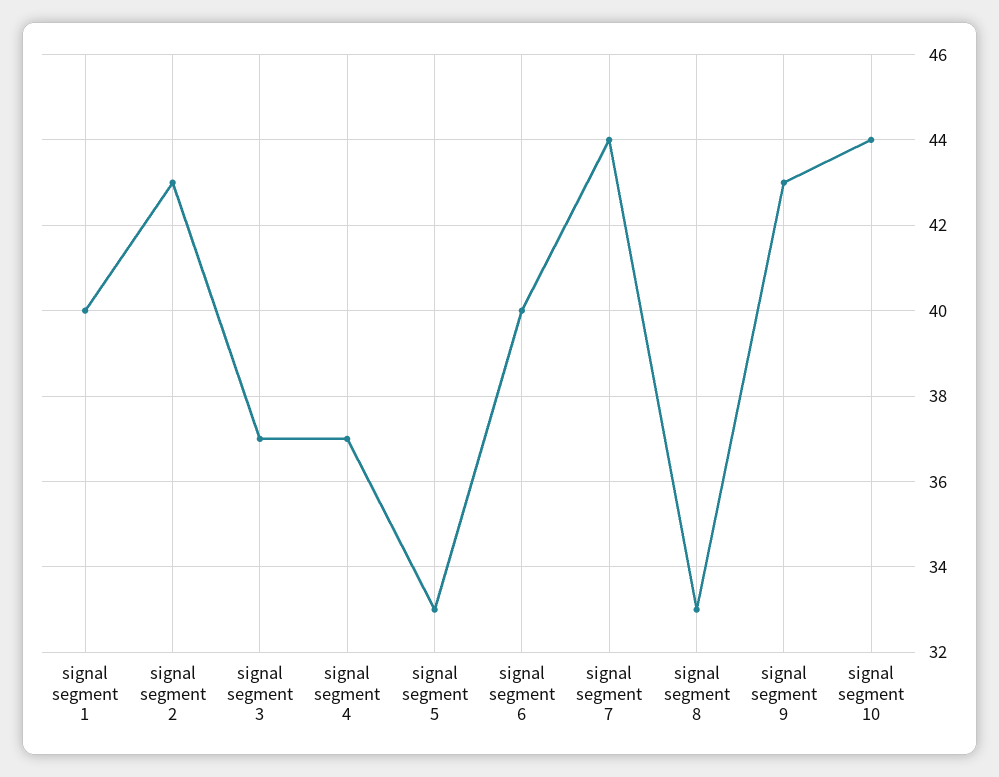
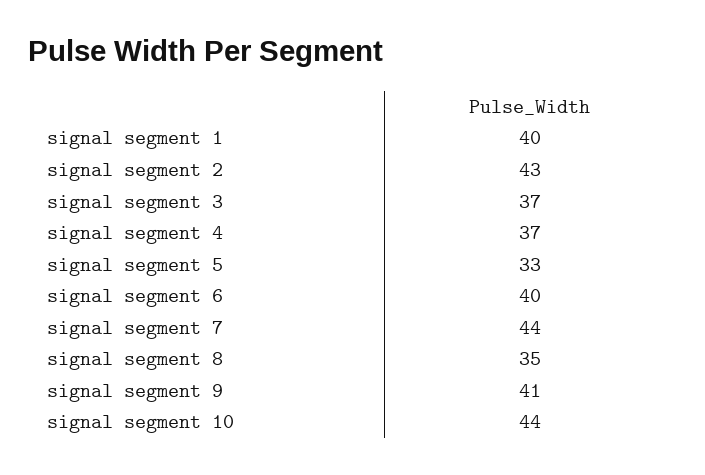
signal segment 8: 33 -> 35
signal segment 9: 43 -> 41

